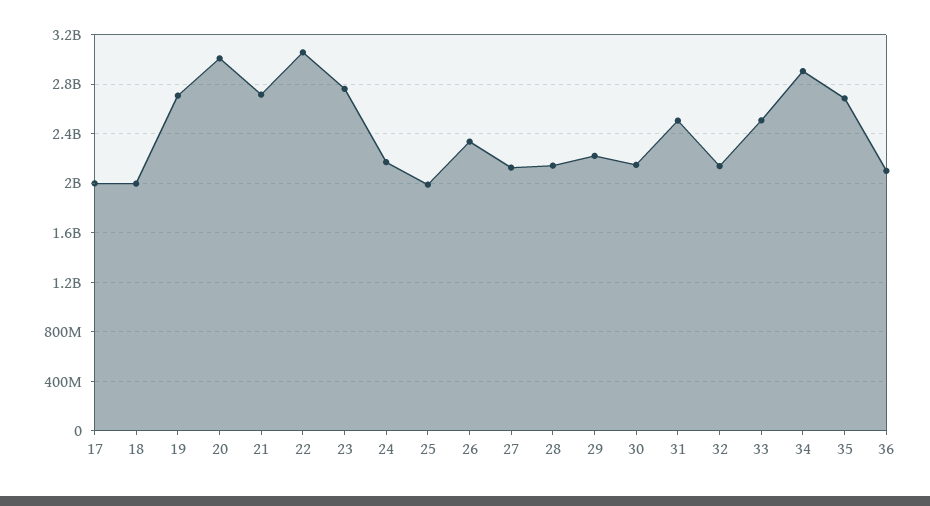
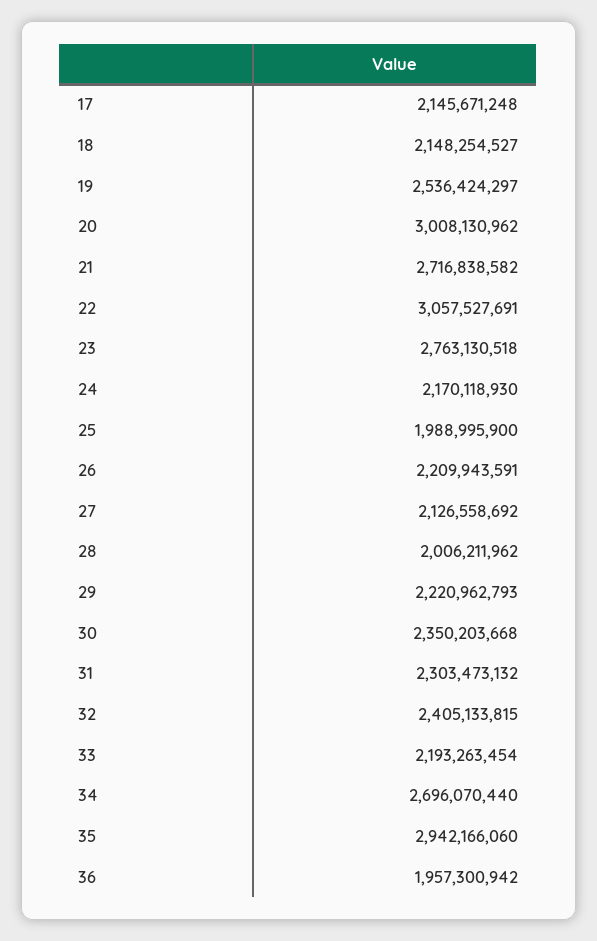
17: 2000000000 -> 2145671248
18: 2000000000 -> 2148254527
19: 2700000000 -> 2536424297
26: 2350000000 -> 2209943591
28: 2150000000 -> 2006211962
30: 2150000000 -> 2350203668
31: 2500000000 -> 2303473132
32: 2150000000 -> 2405133815
33: 2500000000 -> 2193263454
34: 2900000000 -> 2696070440
35: 2700000000 -> 2942166060
36: 2100000000 -> 1957300942

